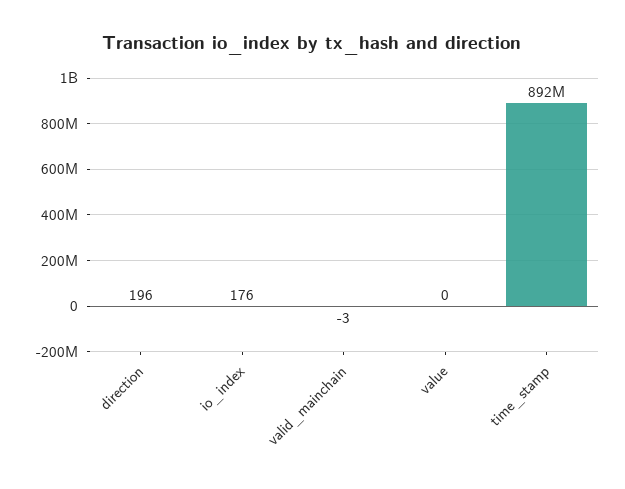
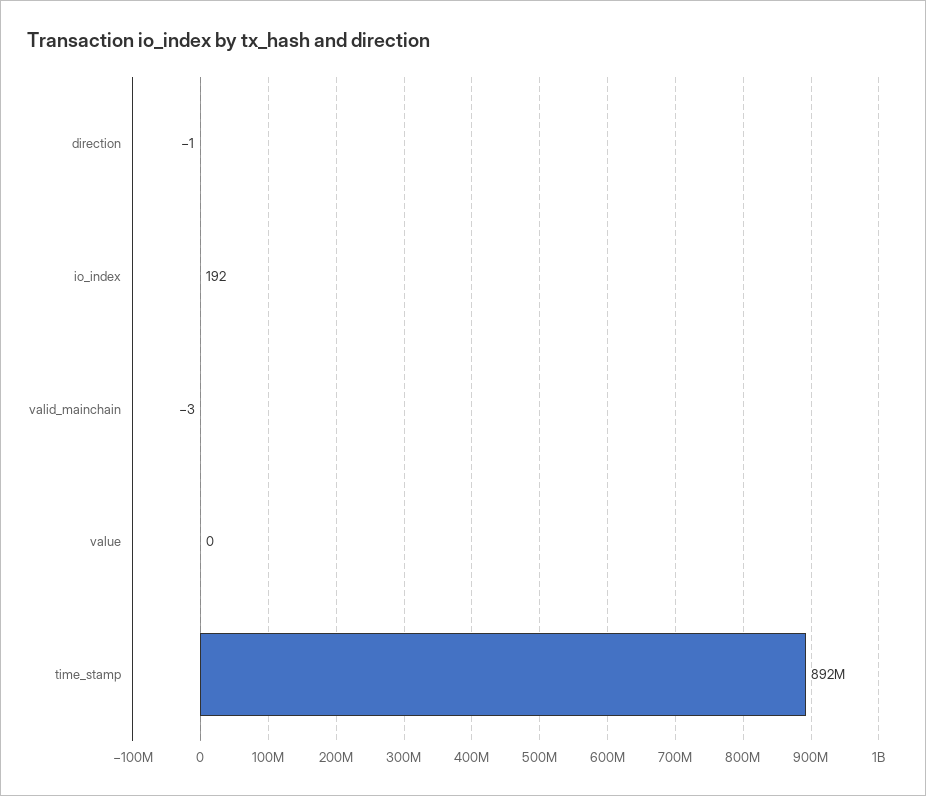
direction: 196 -> -1
io_index: 176 -> 192

